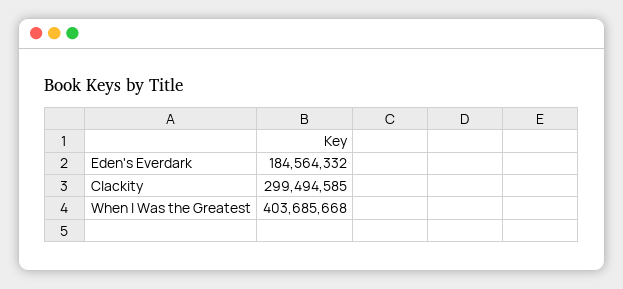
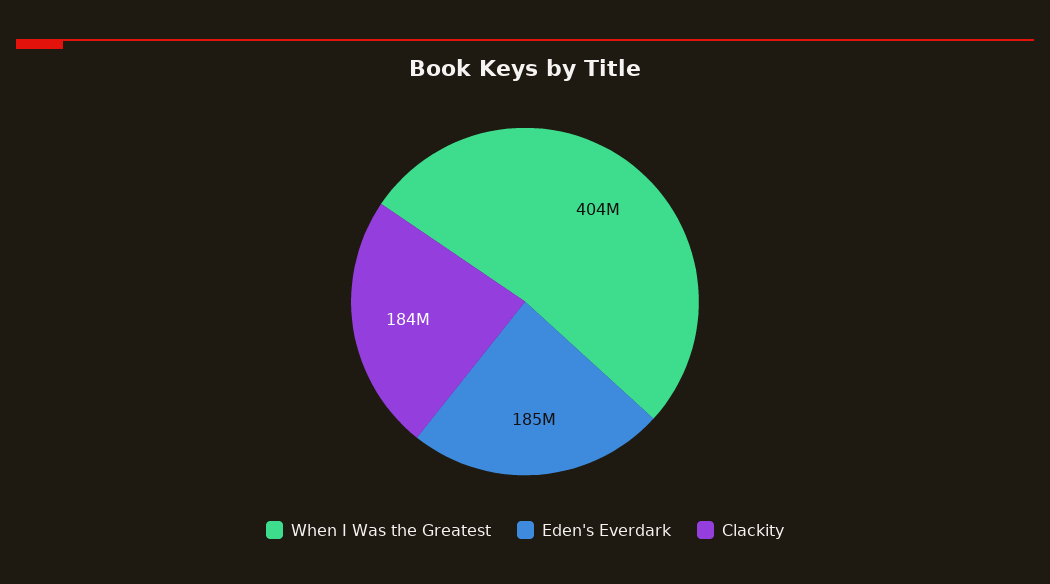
Clackity: 299494585 -> 184000000

